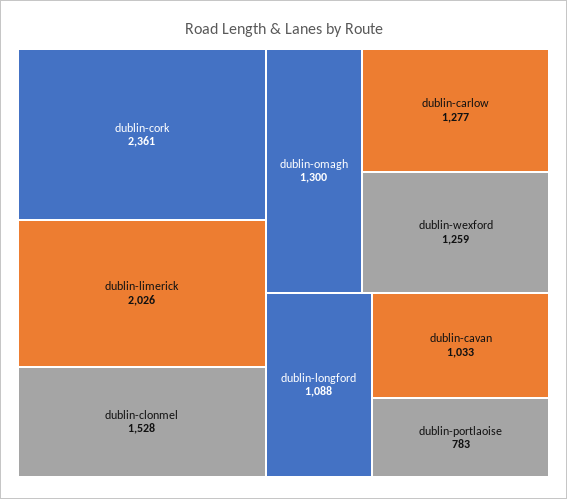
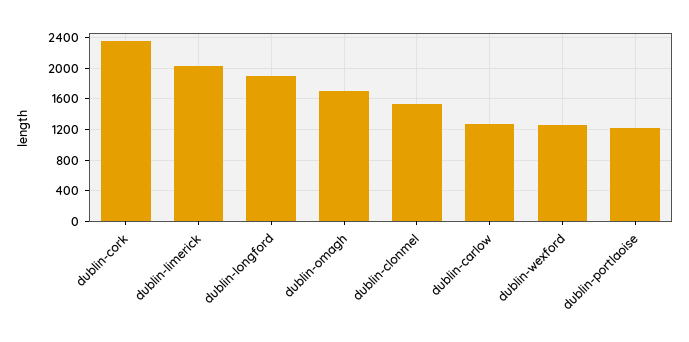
dublin-omagh: 1300 -> 1700
dublin-longford: 1088 -> 1900
dublin-cavan: 1033 -> none
dublin-portlaoise: 783 -> 1200

